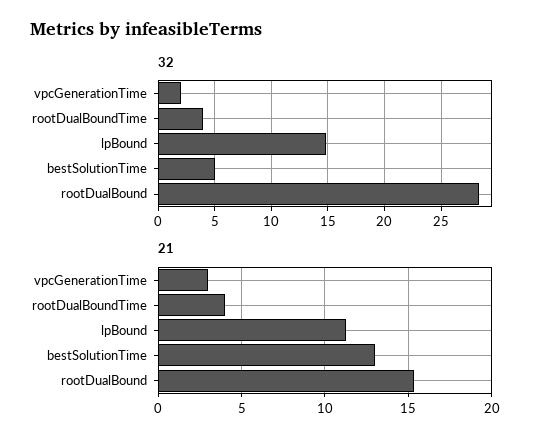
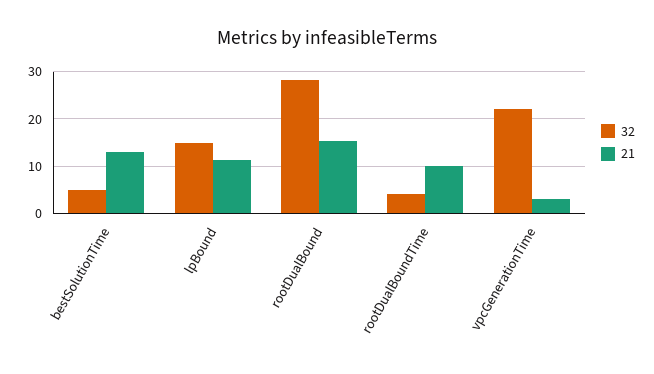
32, vpcGenerationTime: 2 -> 22
21, rootDualBoundTime: 4 -> 10

